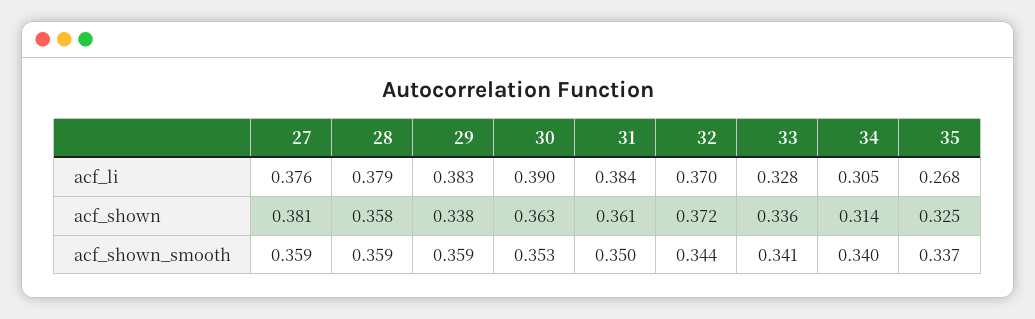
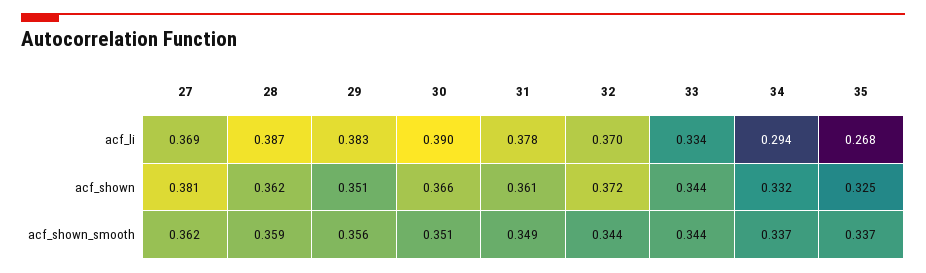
27, acf_li: 0.376 -> 0.369
28, acf_li: 0.379 -> 0.387
31, acf_li: 0.384 -> 0.378
33, acf_li: 0.328 -> 0.334
34, acf_li: 0.305 -> 0.294
28, acf_shown: 0.358 -> 0.362
29, acf_shown: 0.338 -> 0.351
30, acf_shown: 0.363 -> 0.366
33, acf_shown: 0.336 -> 0.344
34, acf_shown: 0.314 -> 0.332
27, acf_shown_smooth: 0.359 -> 0.362
29, acf_shown_smooth: 0.359 -> 0.356
30, acf_shown_smooth: 0.353 -> 0.351
31, acf_shown_smooth: 0.35 -> 0.349
33, acf_shown_smooth: 0.341 -> 0.344
34, acf_shown_smooth: 0.34 -> 0.337

